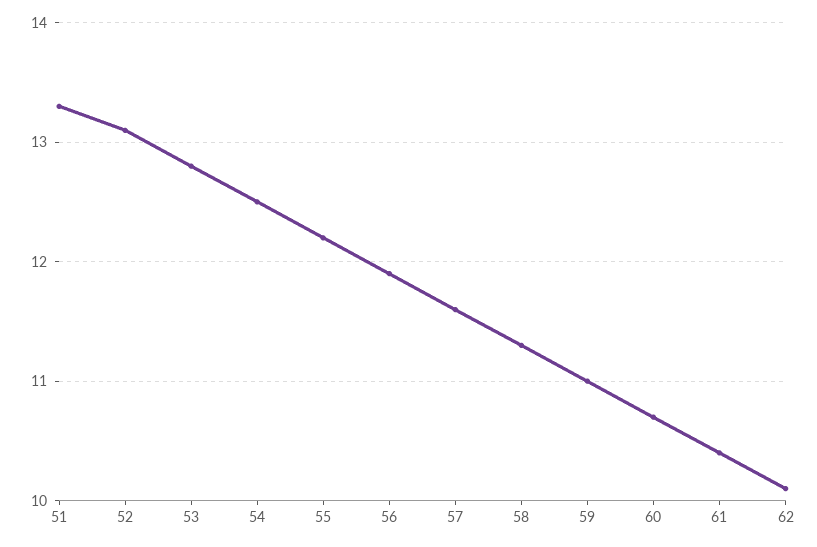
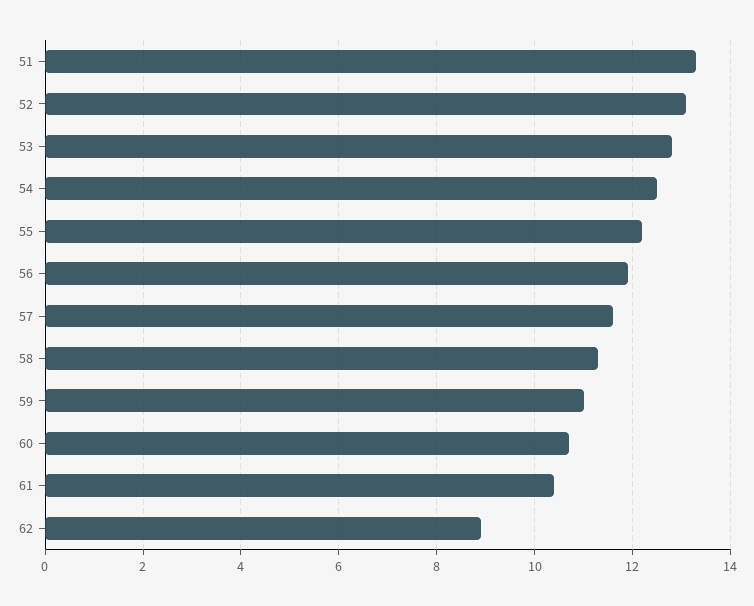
62: 10.1 -> 9

